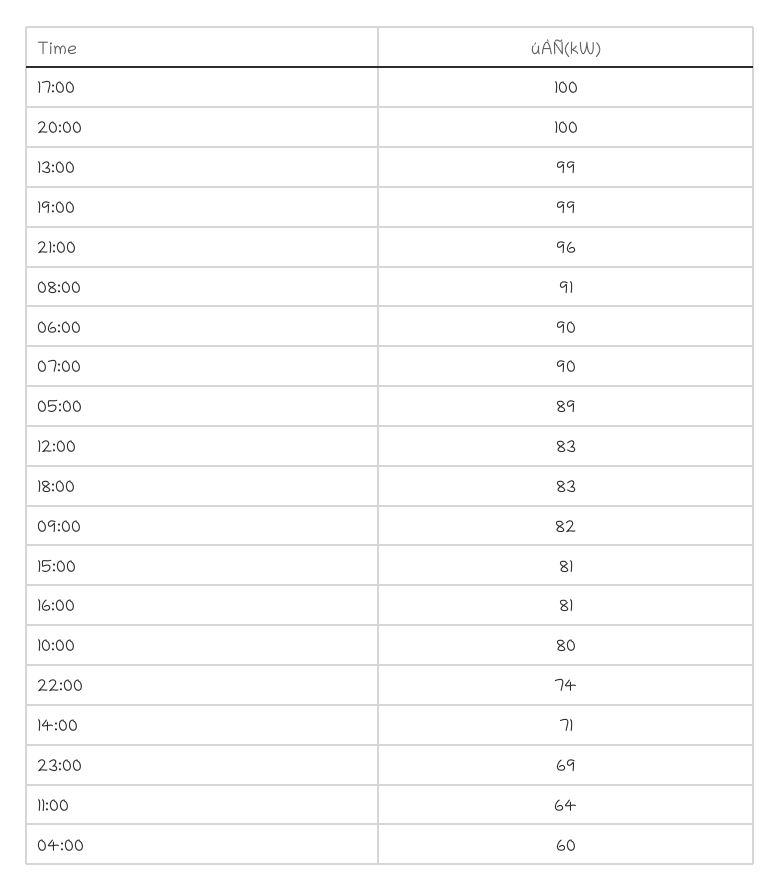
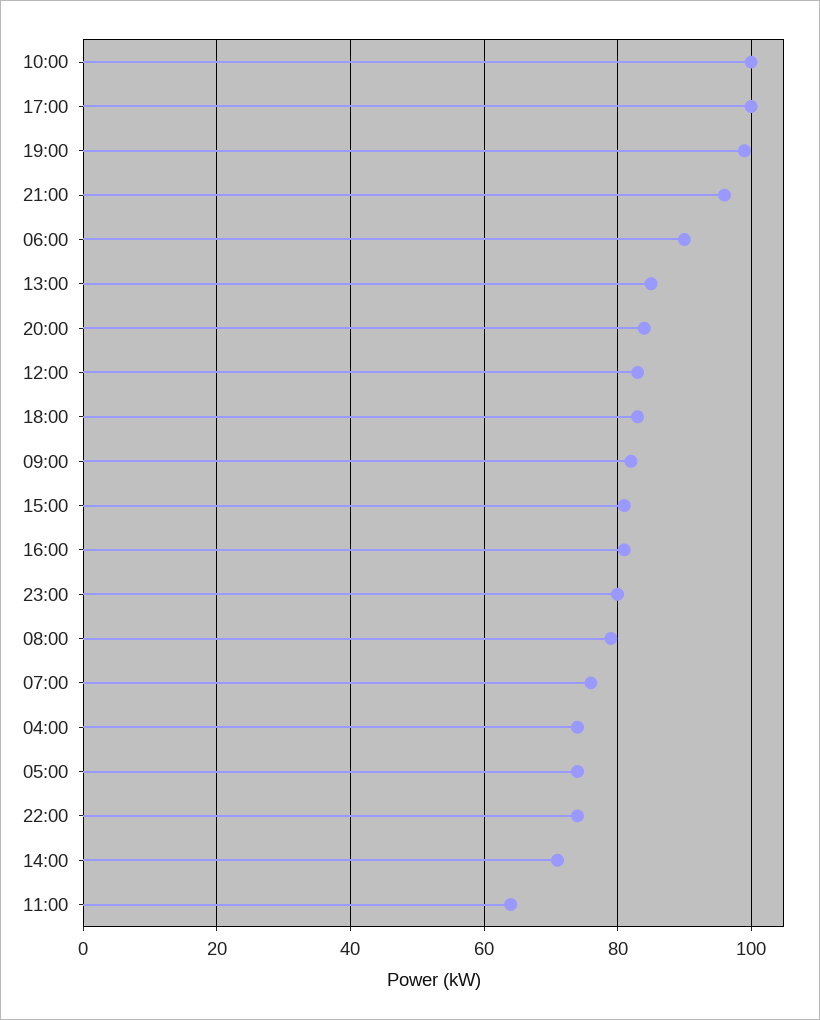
20:00: 100 -> 85
13:00: 99 -> 85
08:00: 91 -> 80
07:00: 90 -> 75
05:00: 89 -> 75
10:00: 80 -> 100
23:00: 69 -> 80
04:00: 60 -> 75

